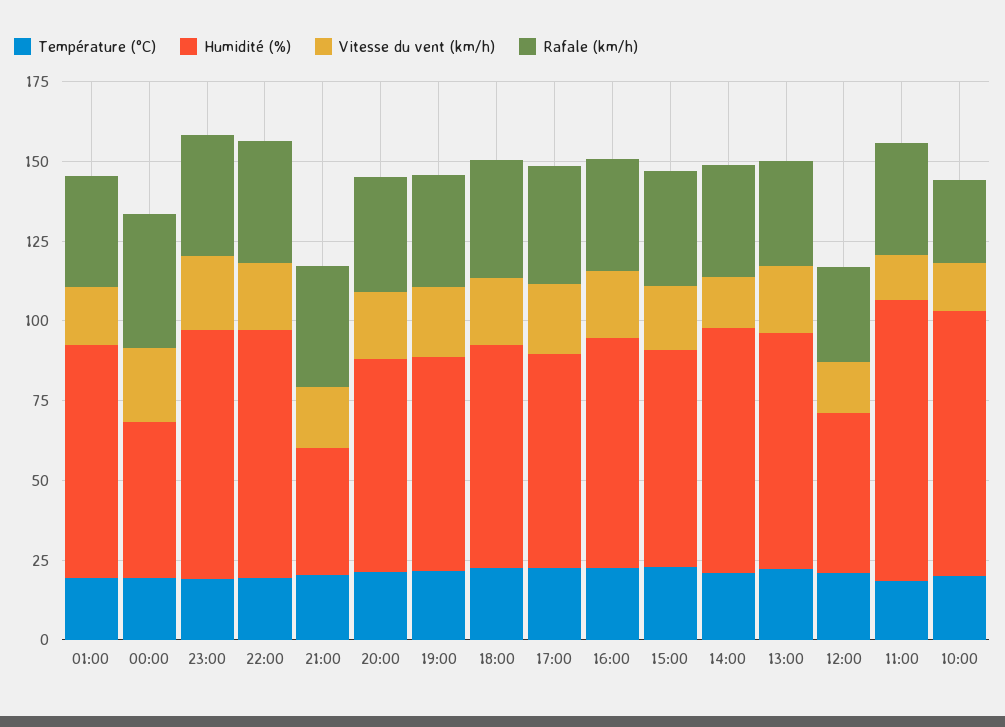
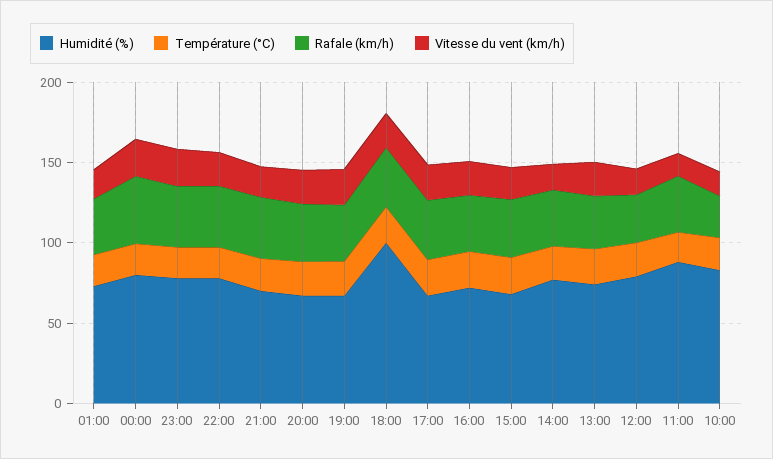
Humidité (%), 00:00: 50 -> 80
Humidité (%), 21:00: 40 -> 70
Humidité (%), 18:00: 70 -> 100
Humidité (%), 12:00: 50 -> 80

